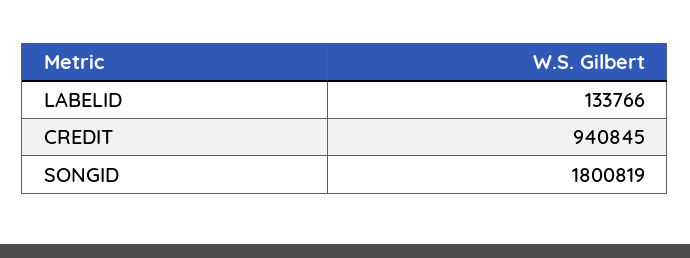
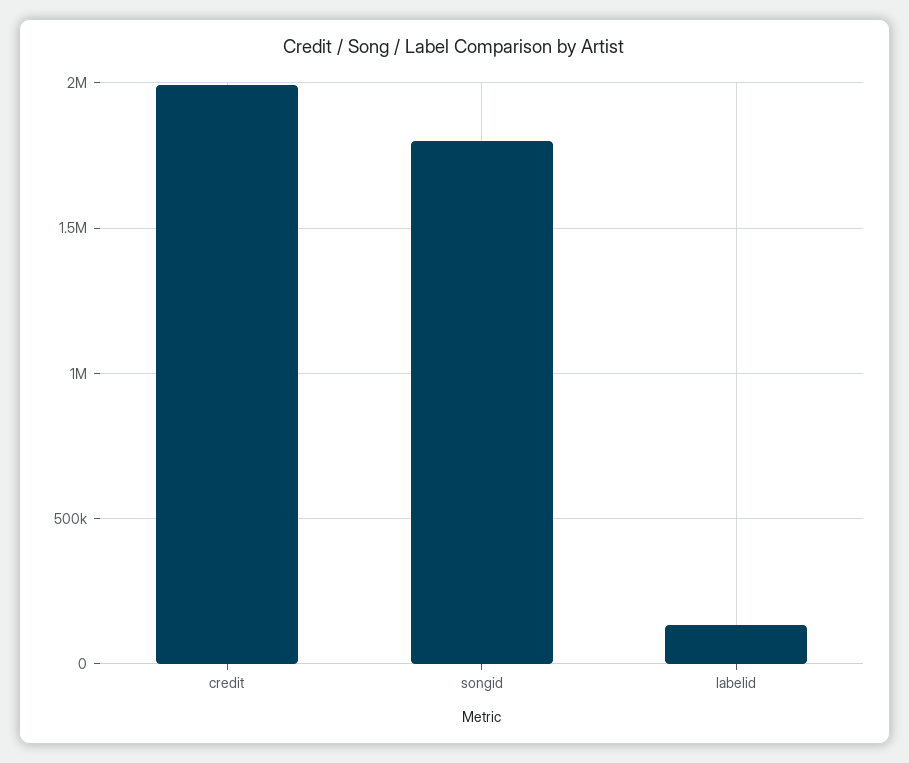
CREDIT: 940845 -> 2000000

